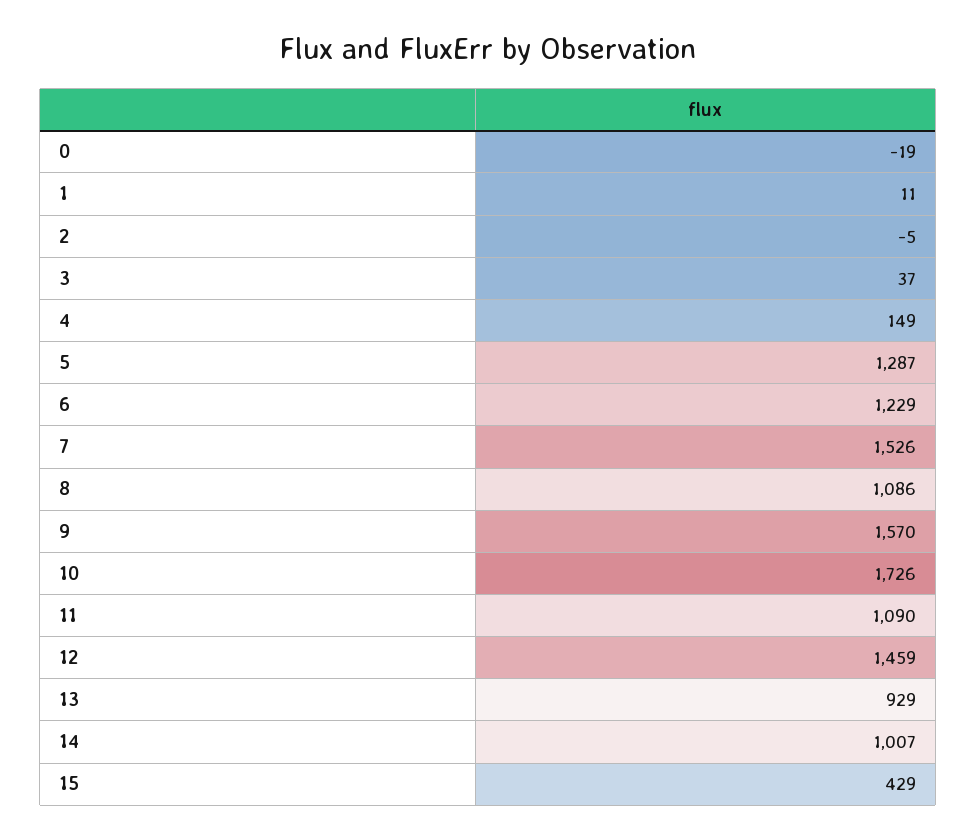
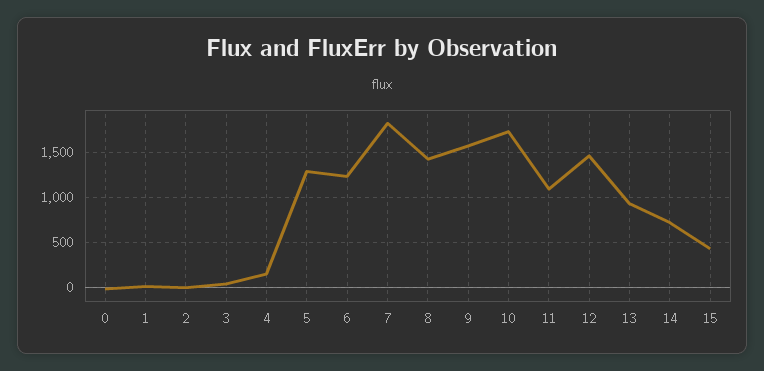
7: 1526 -> 1800
8: 1086 -> 1400
14: 1007 -> 700

